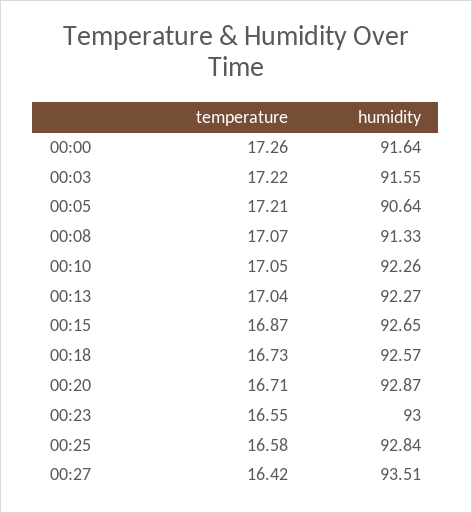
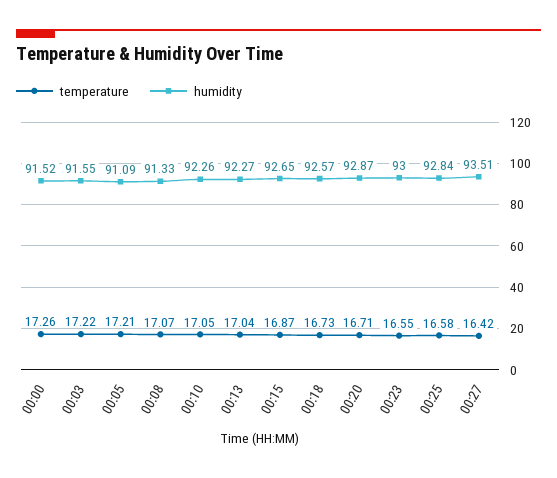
humidity, 00:00: 91.64 -> 91.52
humidity, 00:05: 90.64 -> 91.09

